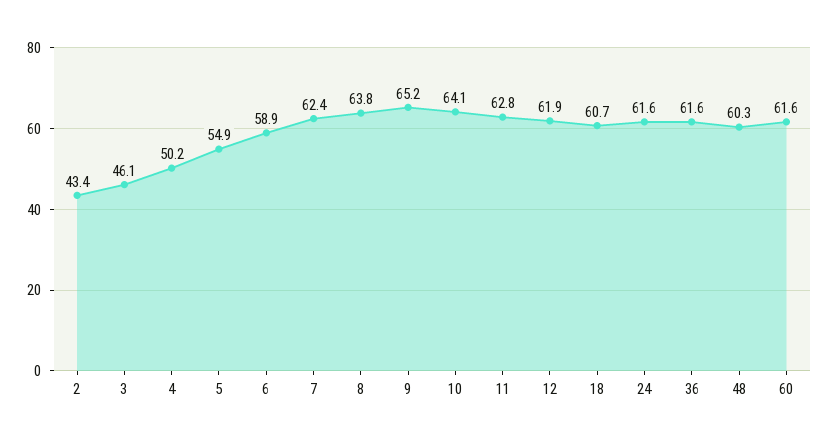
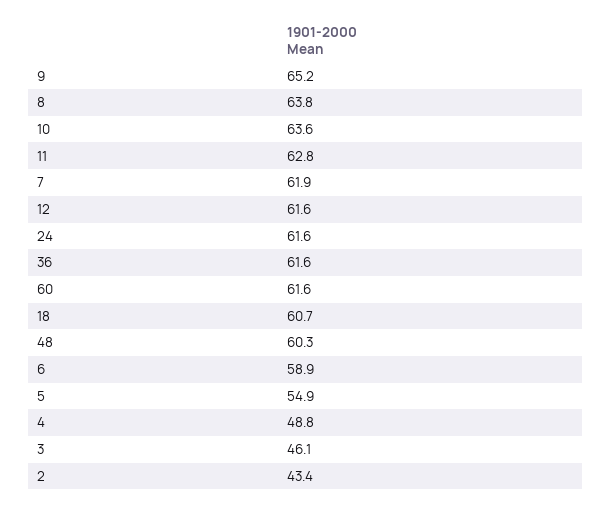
4: 50.2 -> 48.8
7: 62.4 -> 61.9
10: 64.1 -> 63.6
12: 61.9 -> 61.6

